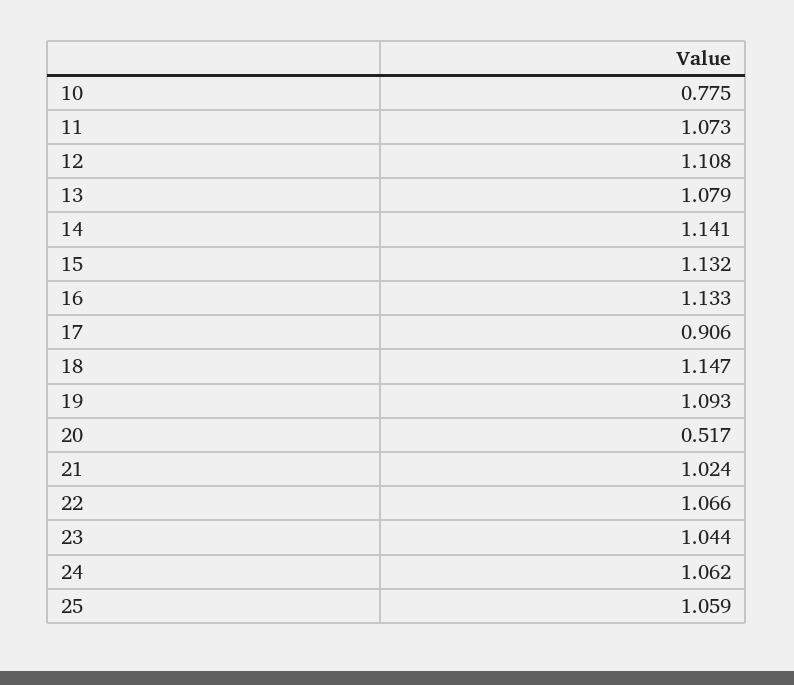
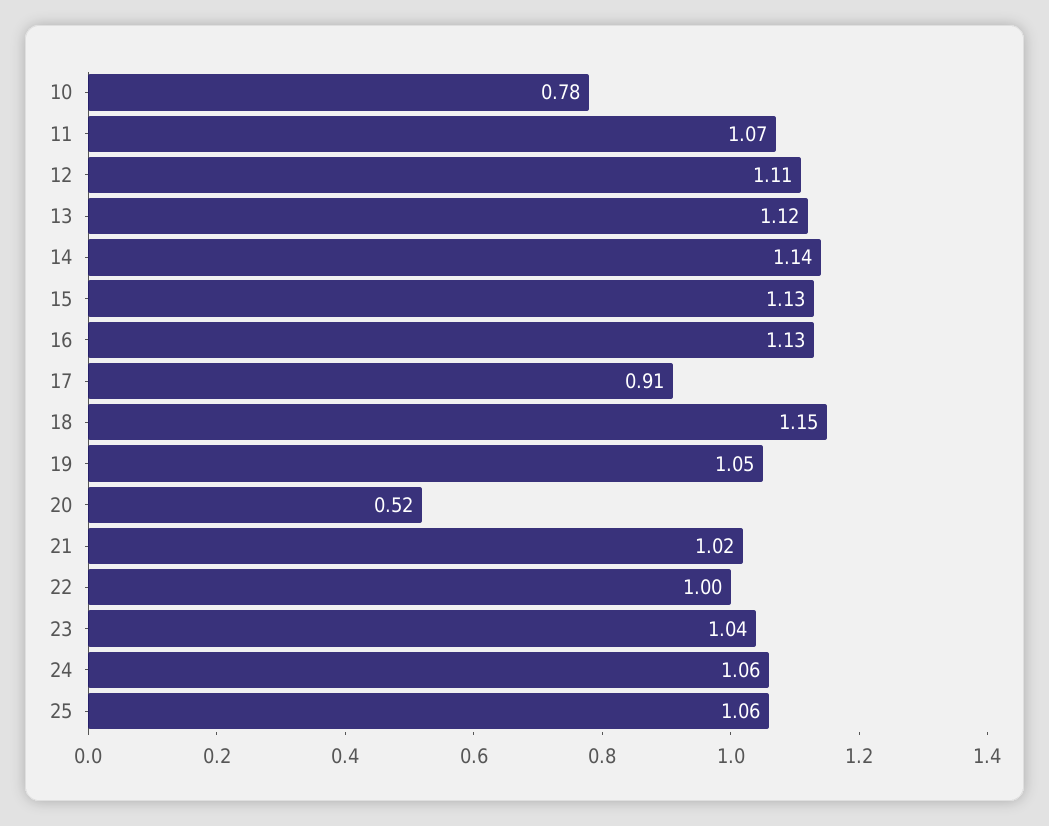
13: 1.079 -> 1.12
19: 1.093 -> 1.05
22: 1.066 -> 1

